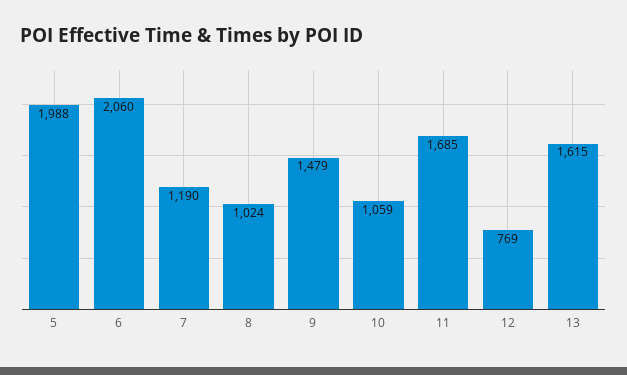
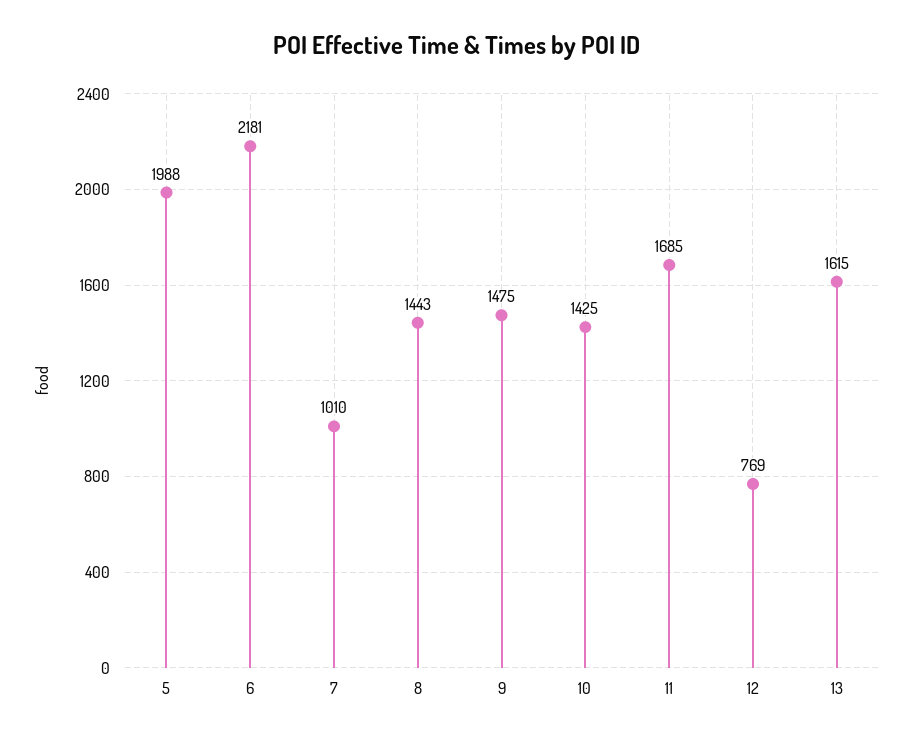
6: 2060 -> 2181
7: 1190 -> 1010
8: 1024 -> 1443
9: 1479 -> 1475
10: 1059 -> 1425

